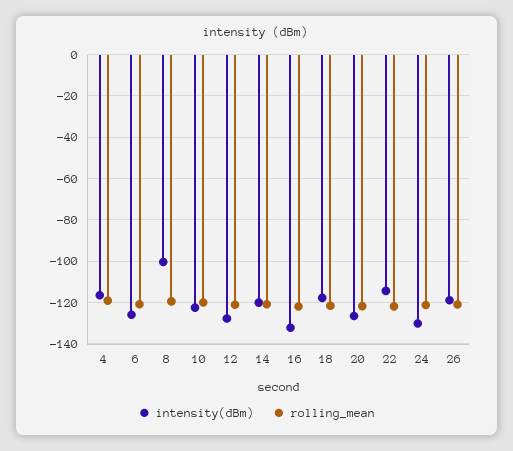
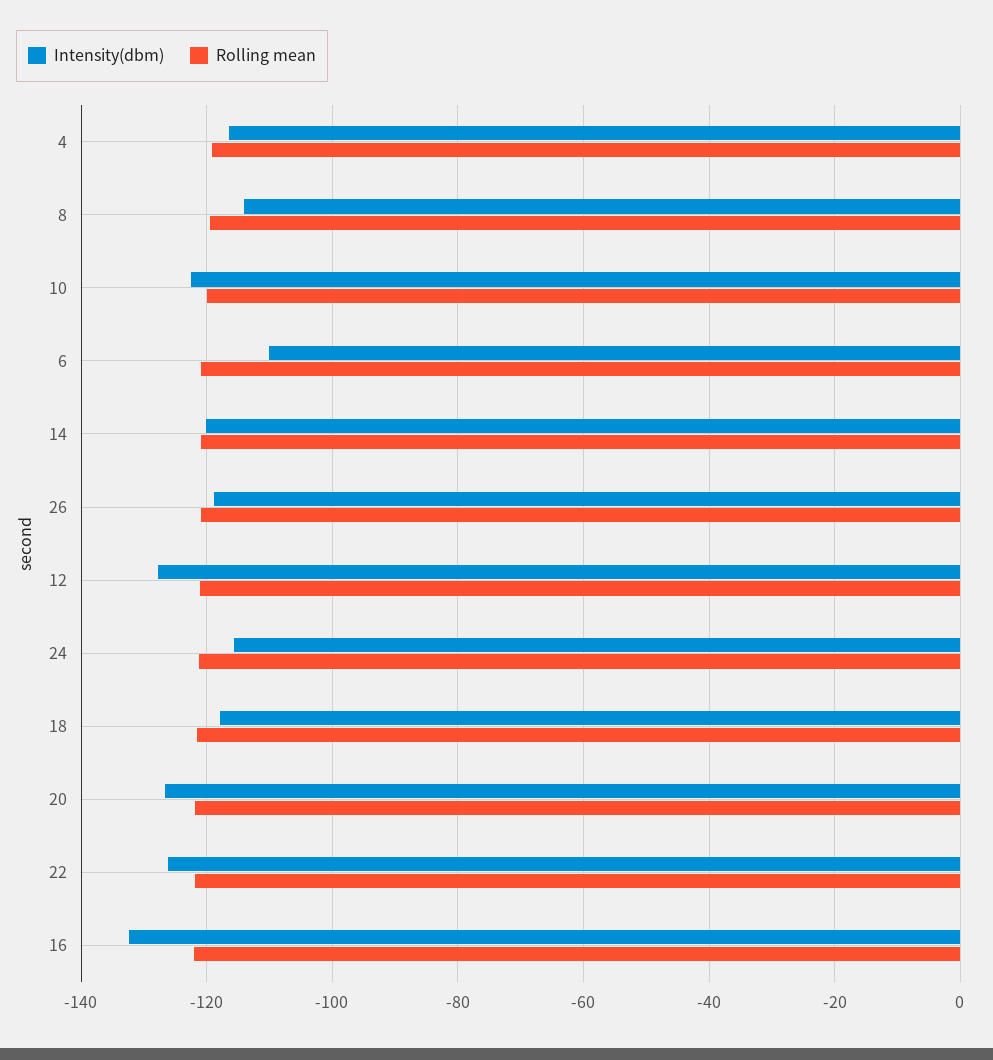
intensity(dBm), 6: -125 -> -110
intensity(dBm), 8: -100 -> -114
intensity(dBm), 22: -115 -> -126
intensity(dBm), 24: -130 -> -116

